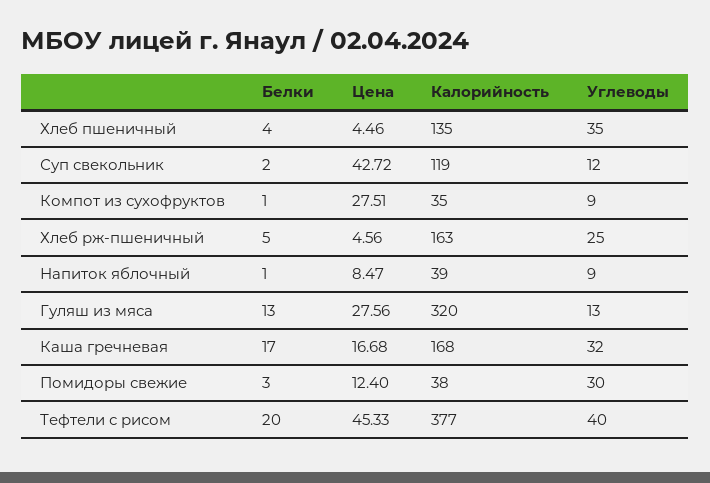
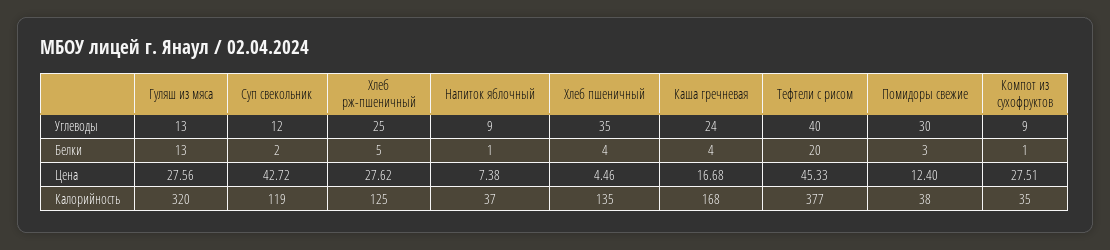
Цена, Хлеб рж-пшеничный: 4.56 -> 27.62
Калорийность, Хлеб рж-пшеничный: 163 -> 125
Цена, Напиток яблочный: 8.47 -> 7.38
Калорийность, Напиток яблочный: 39 -> 37
Белки, Каша гречневая: 17 -> 4
Углеводы, Каша гречневая: 32 -> 24

